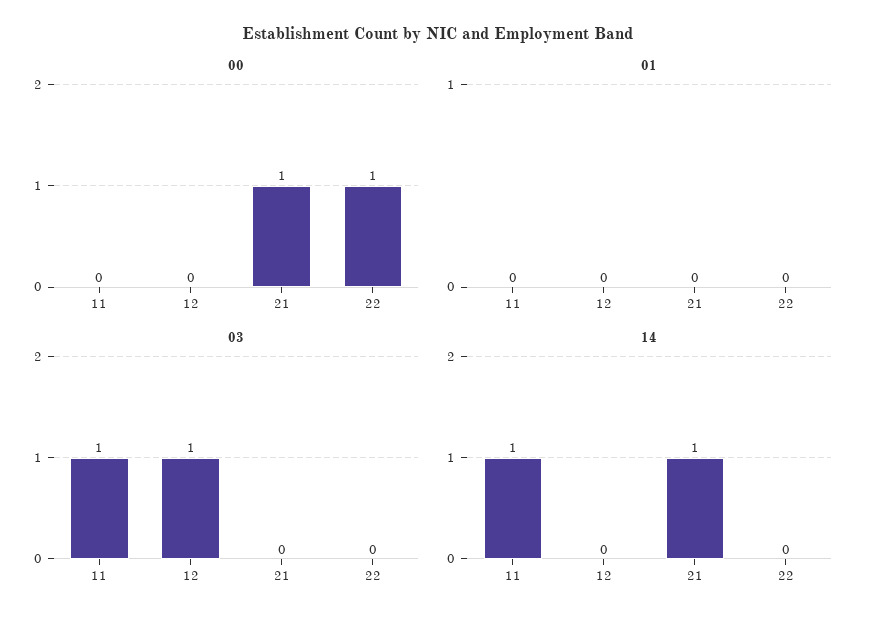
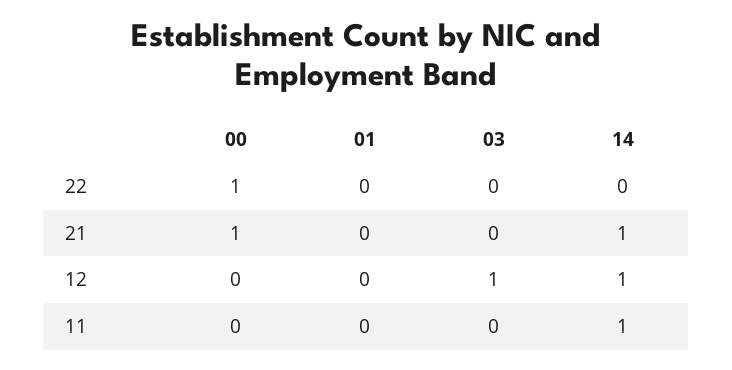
03, 11: 1 -> 0
14, 12: 0 -> 1

